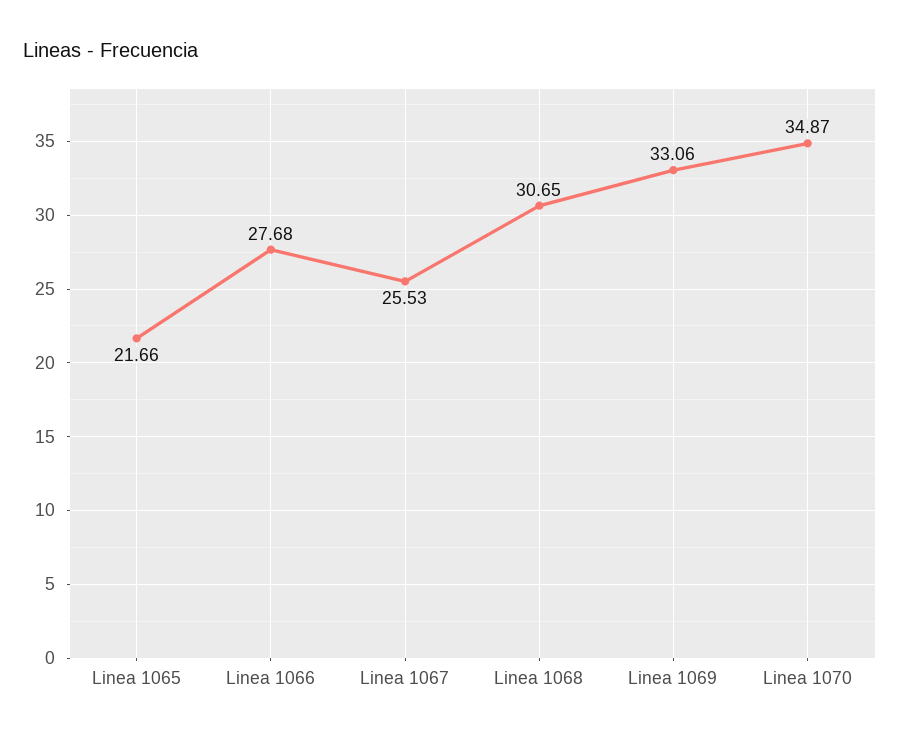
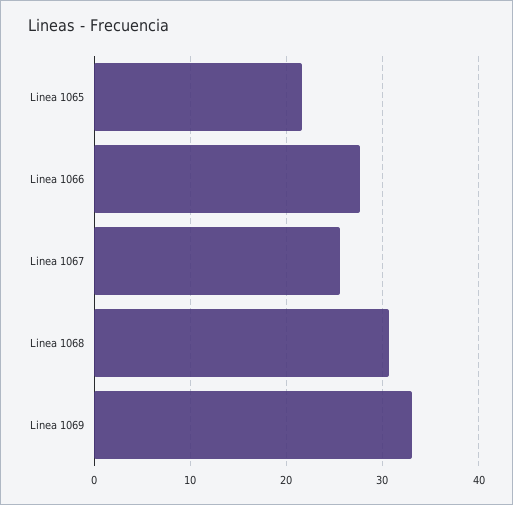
Linea 1070: 34.87 -> none

